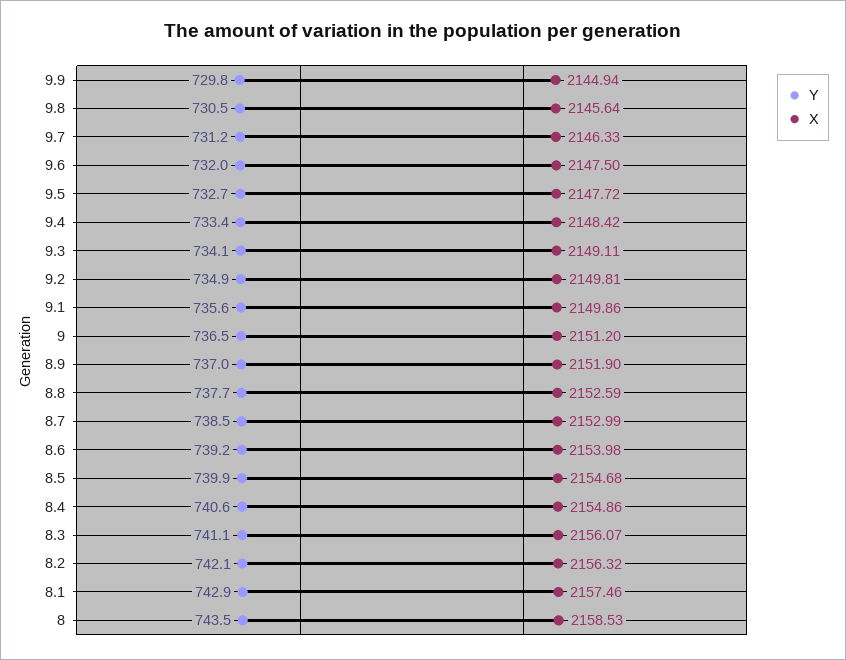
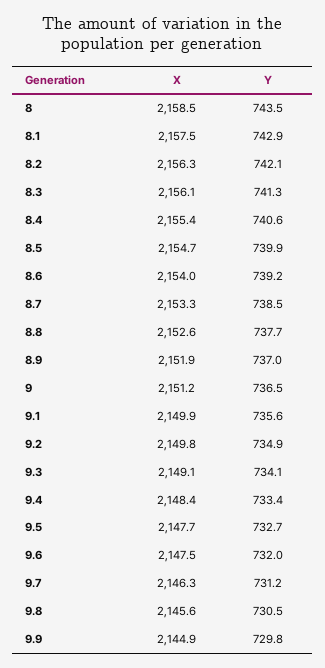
X, 8.7: 2152.99 -> 2153.3
X, 8.4: 2154.86 -> 2155.4
Y, 8.3: 741.1 -> 741.3

